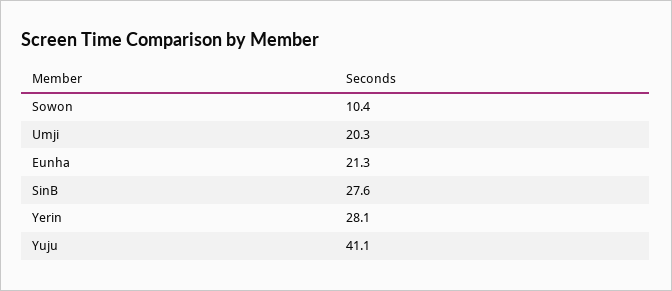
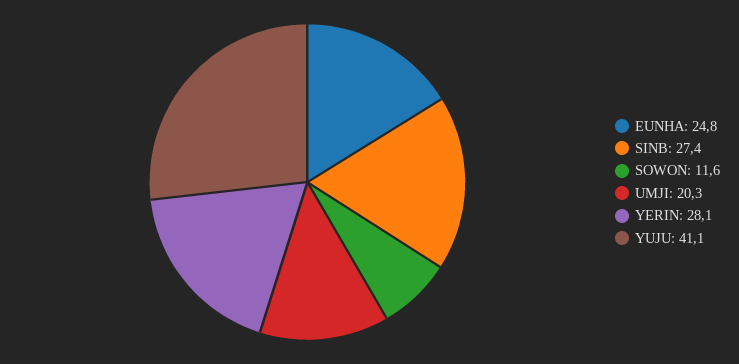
Sowon: 10.4 -> 11.6
Eunha: 21.3 -> 24.8
SinB: 27.6 -> 27.4

